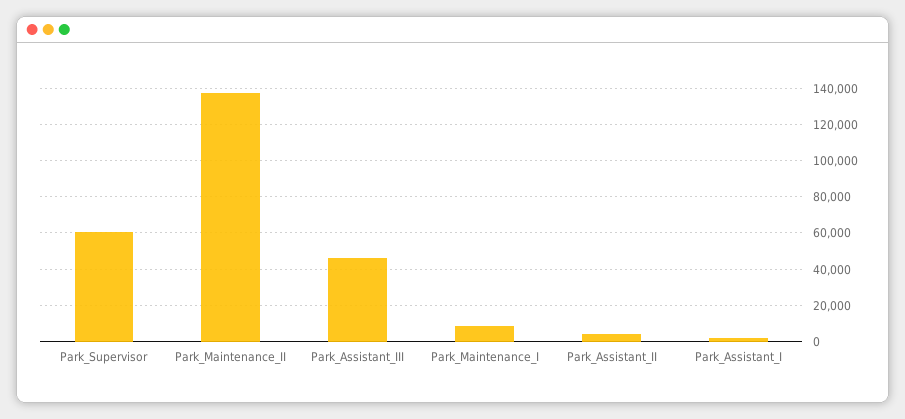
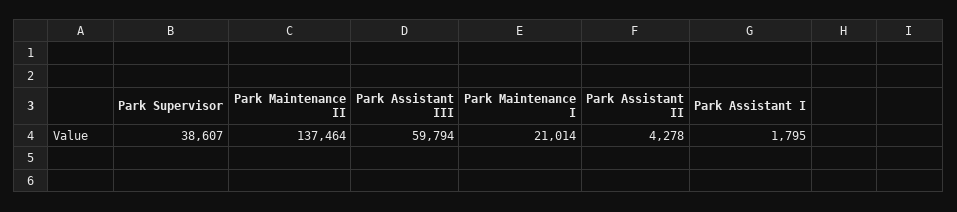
Park_Supervisor: 60000 -> 38607
Park_Assistant_III: 45000 -> 59794
Park_Maintenance_I: 10000 -> 21014

